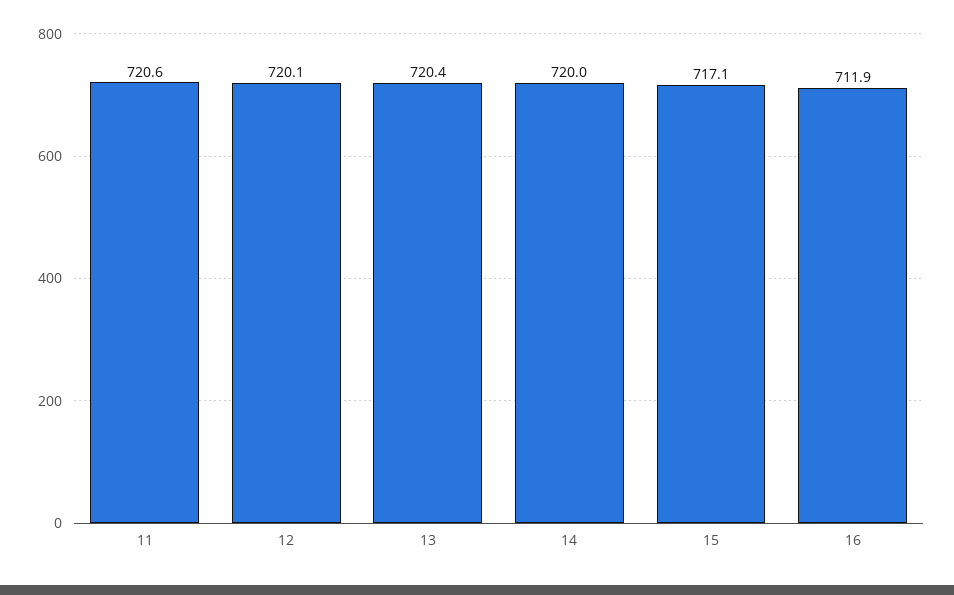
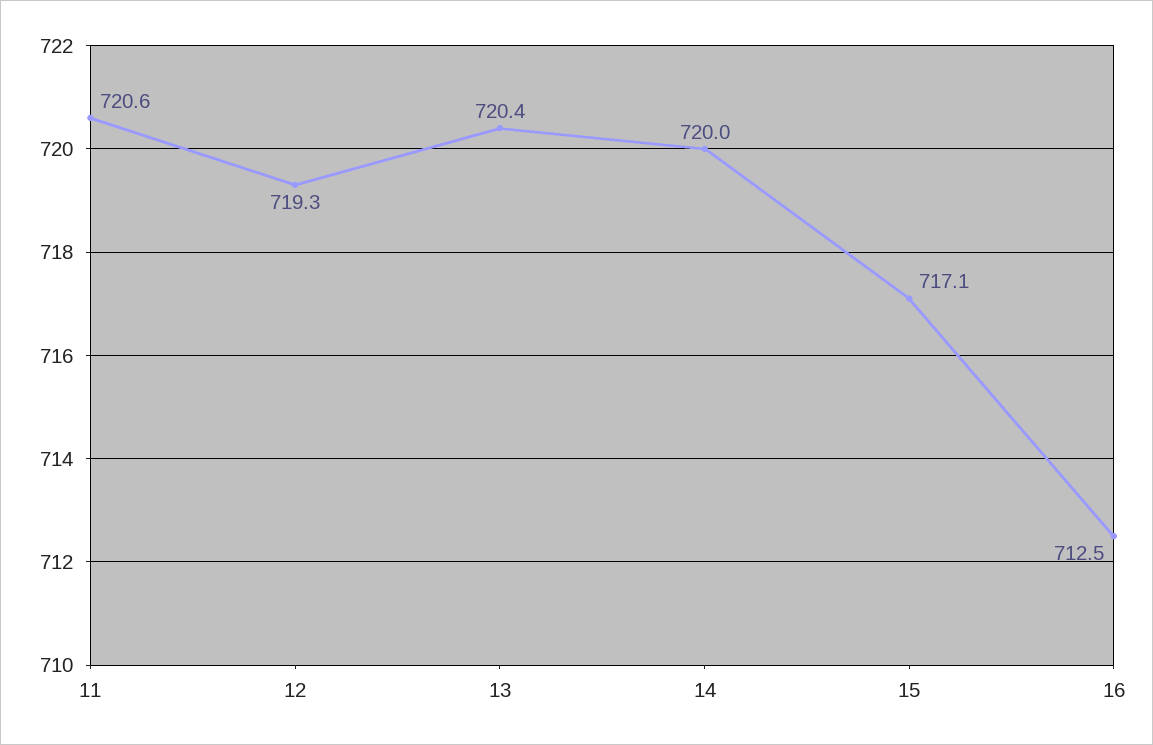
12: 720.1 -> 719.3
16: 711.9 -> 712.5

